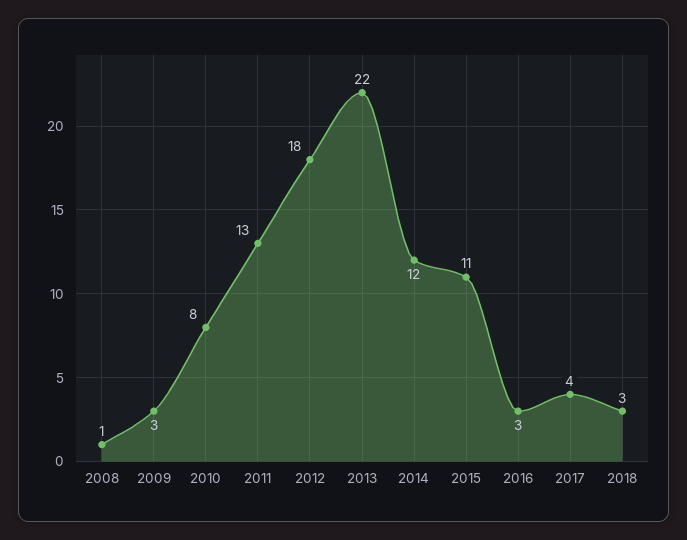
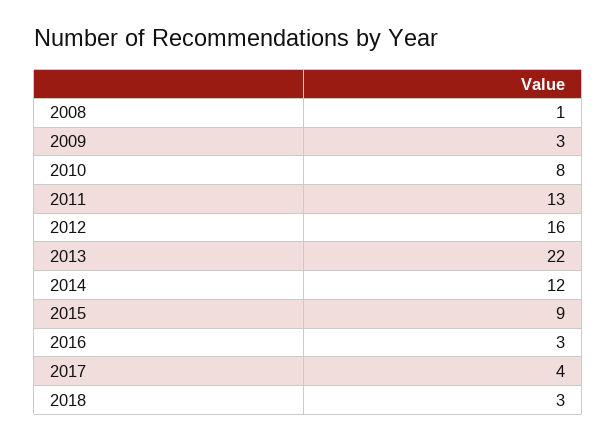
2012: 18 -> 16
2015: 11 -> 9

